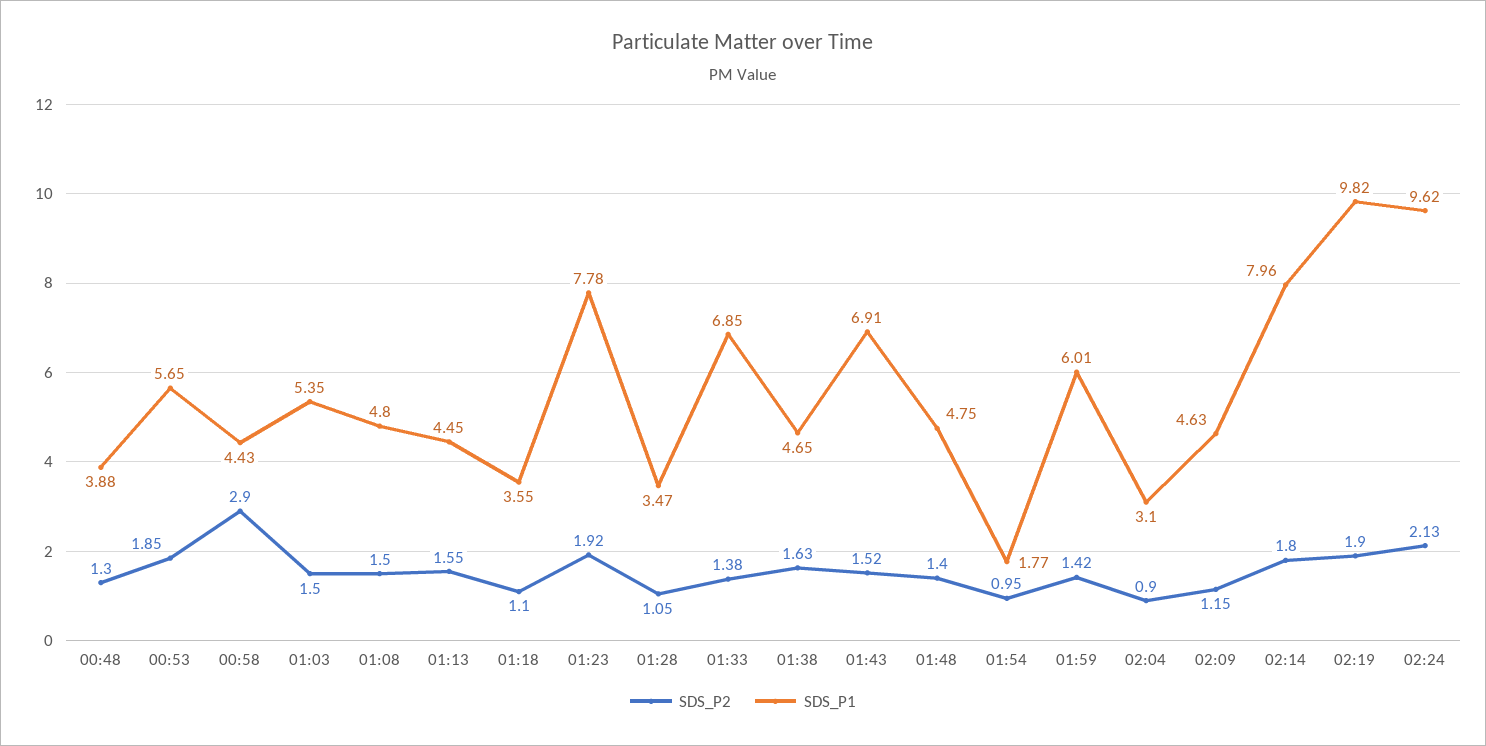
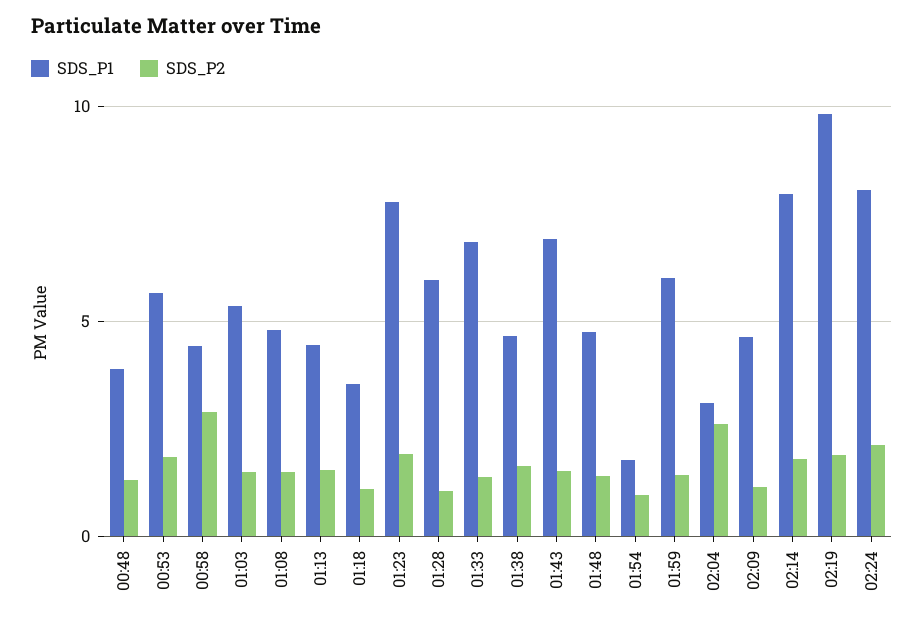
SDS_P1, 01:28: 3.47 -> 6
SDS_P2, 02:04: 0.9 -> 2.5
SDS_P1, 02:24: 9.62 -> 8

